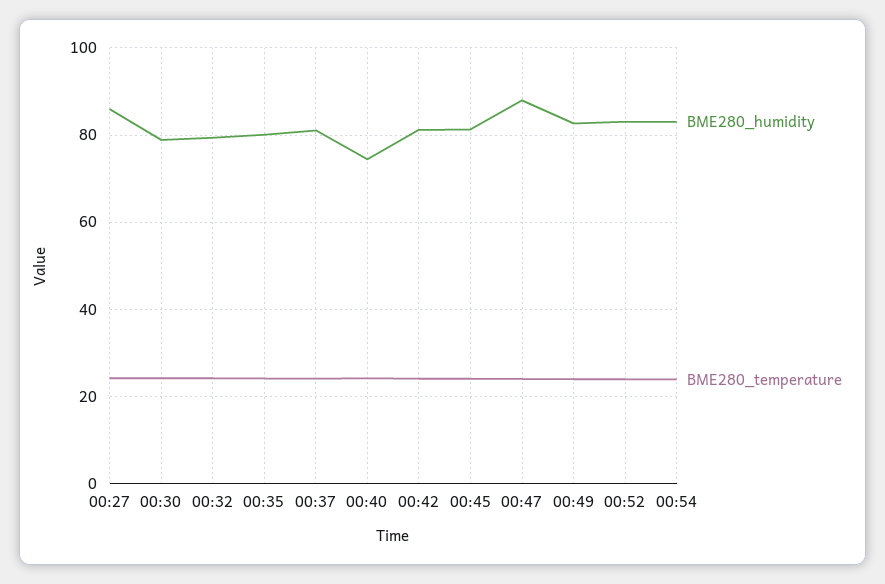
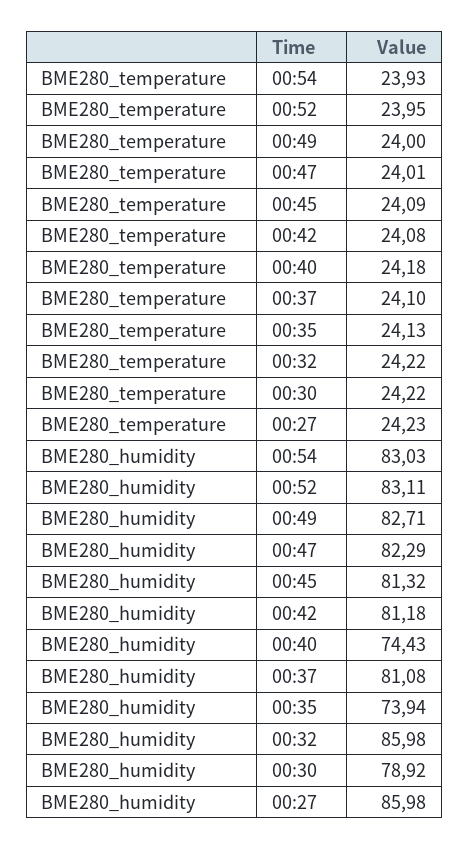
BME280_humidity, 00:32: 80 -> 85.98
BME280_humidity, 00:35: 80 -> 73.94
BME280_humidity, 00:47: 88 -> 82.29

